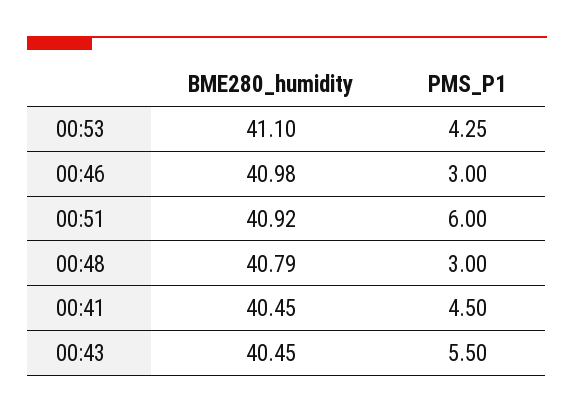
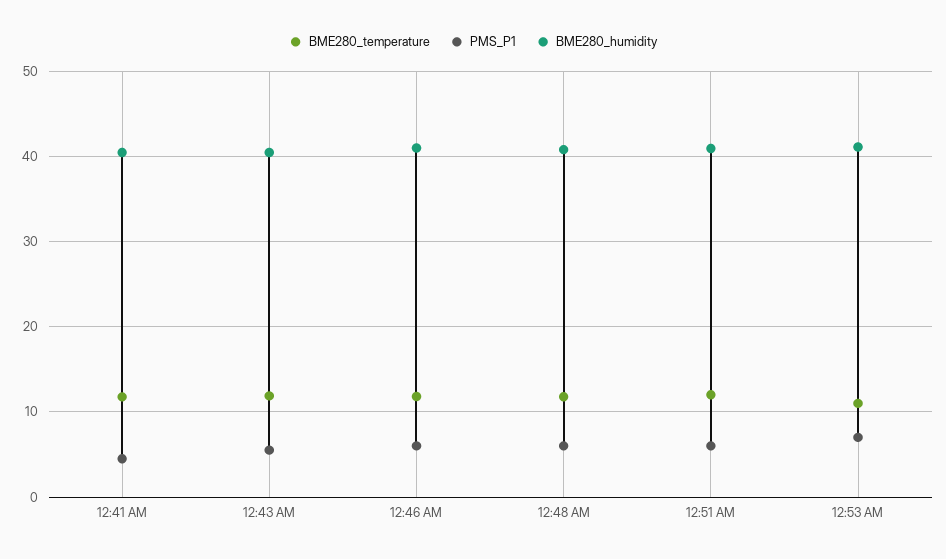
PMS_P1, 00:53: 4.25 -> 7
PMS_P1, 00:46: 3 -> 6
PMS_P1, 00:48: 3 -> 6
BME280_temperature, 00:41: none -> 12
BME280_temperature, 00:43: none -> 12
BME280_temperature, 00:46: none -> 12
BME280_temperature, 00:48: none -> 12
BME280_temperature, 00:51: none -> 12
BME280_temperature, 00:53: none -> 11

